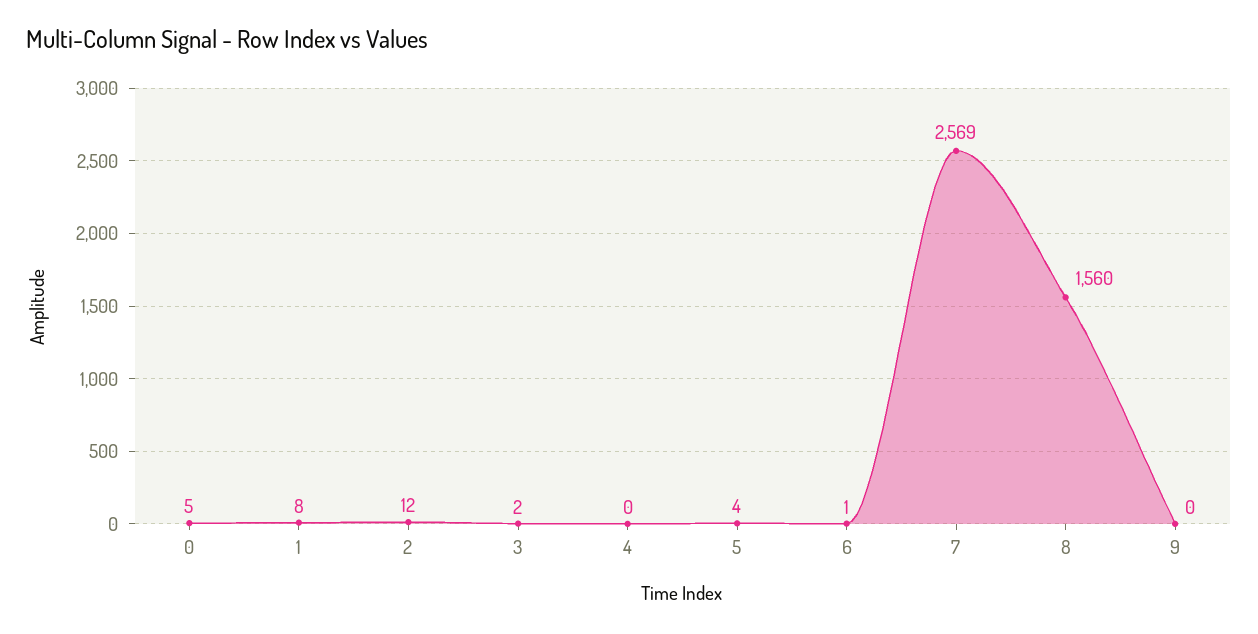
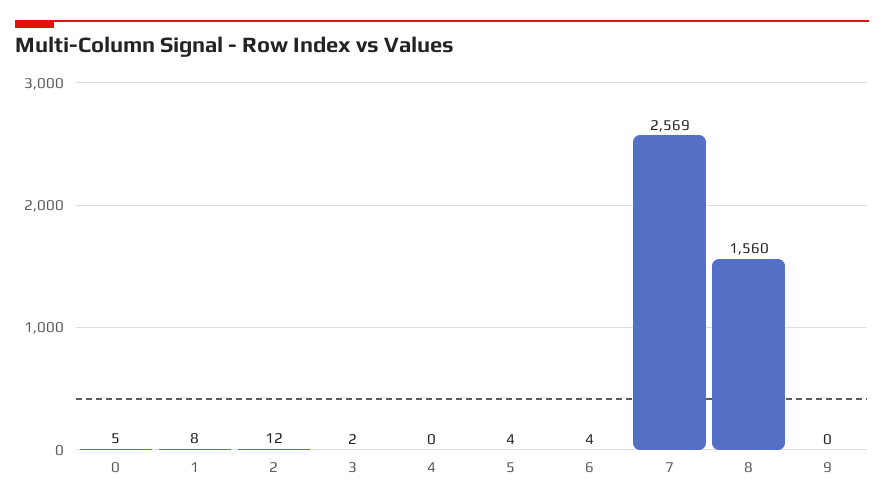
6: 1 -> 4

